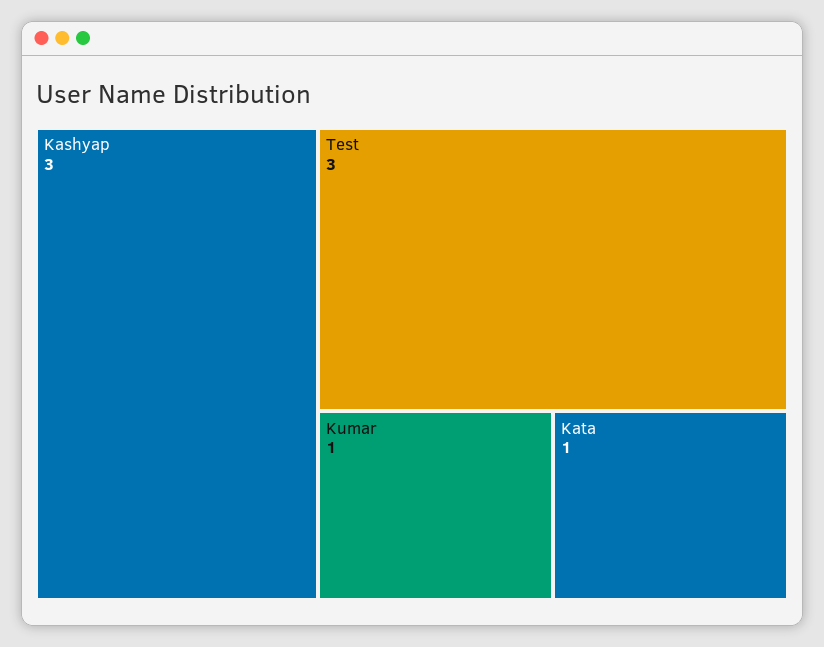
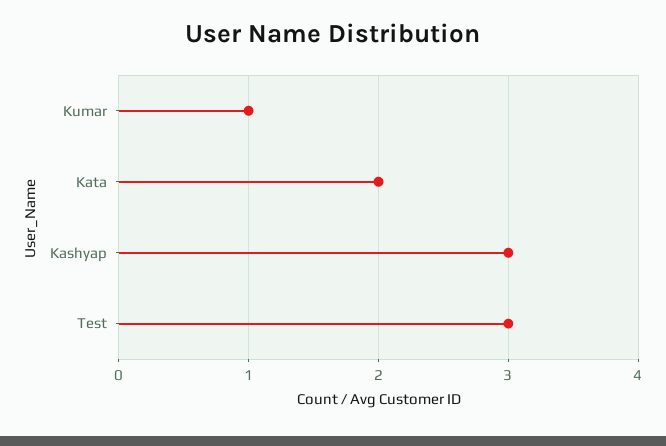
Kata: 1 -> 2

